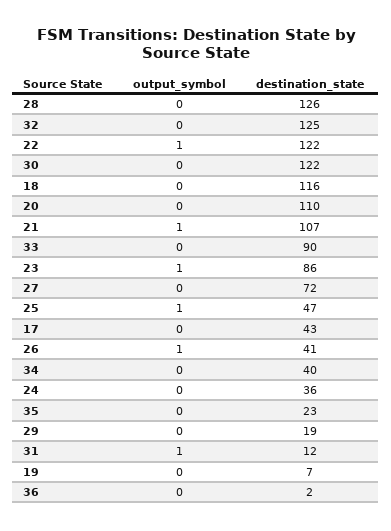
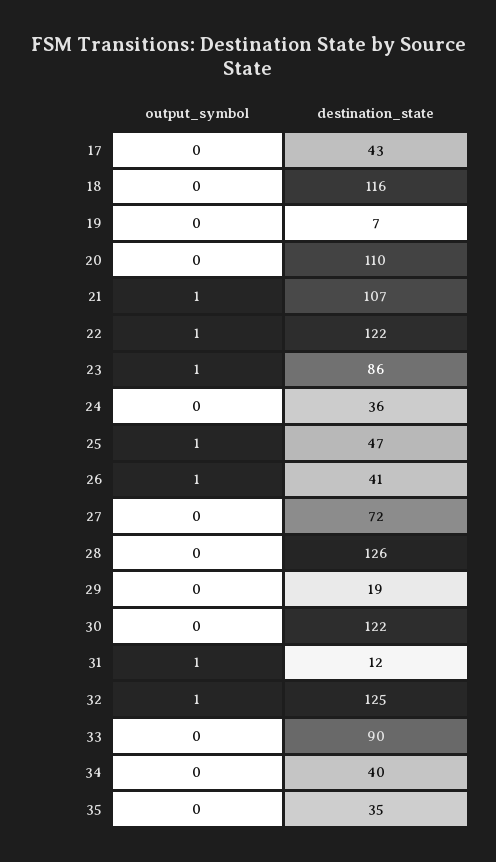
output_symbol, 32: 0 -> 1
destination_state, 35: 23 -> 35
output_symbol, 36: 0 -> none
destination_state, 36: 2 -> none

